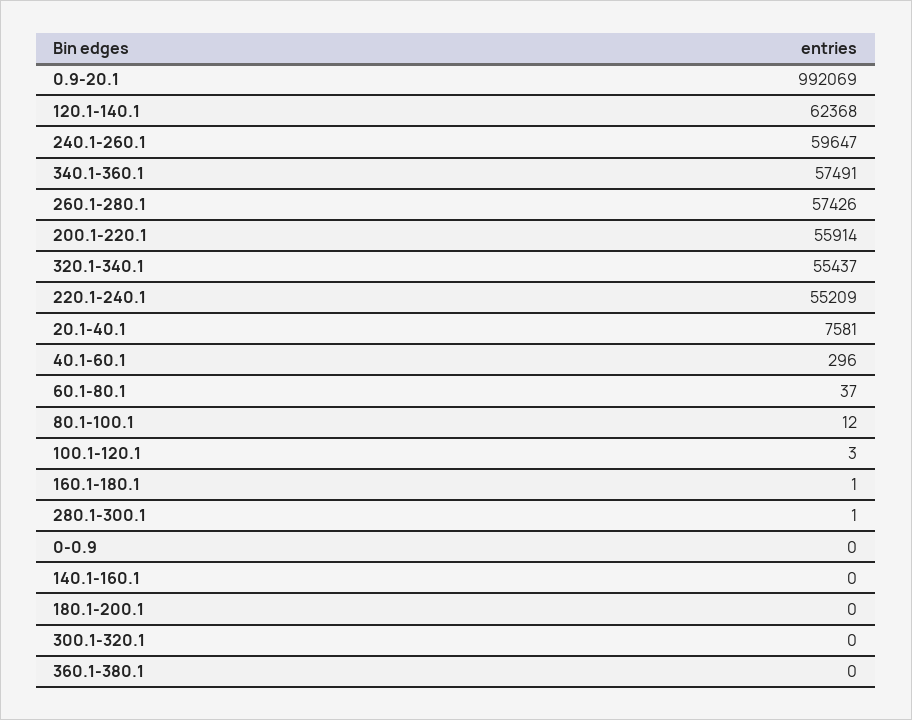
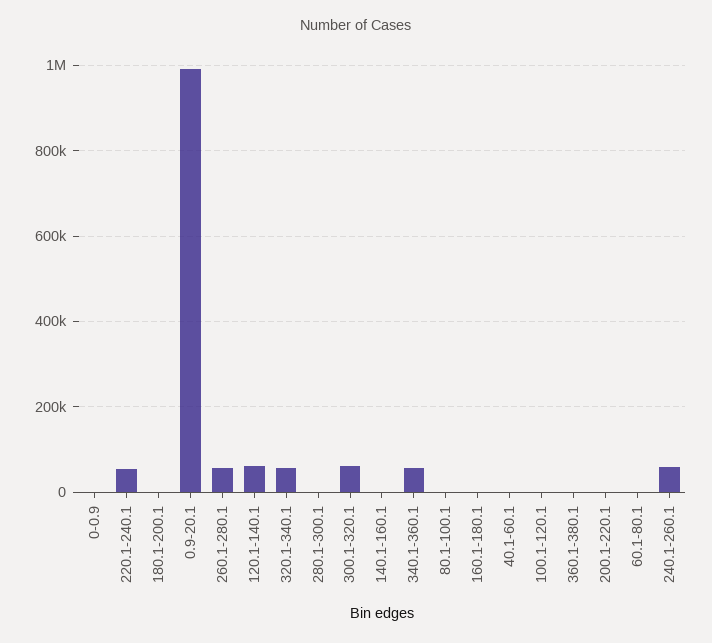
200.1-220.1: 55914 -> 0
20.1-40.1: 7581 -> none
300.1-320.1: 0 -> 60000

